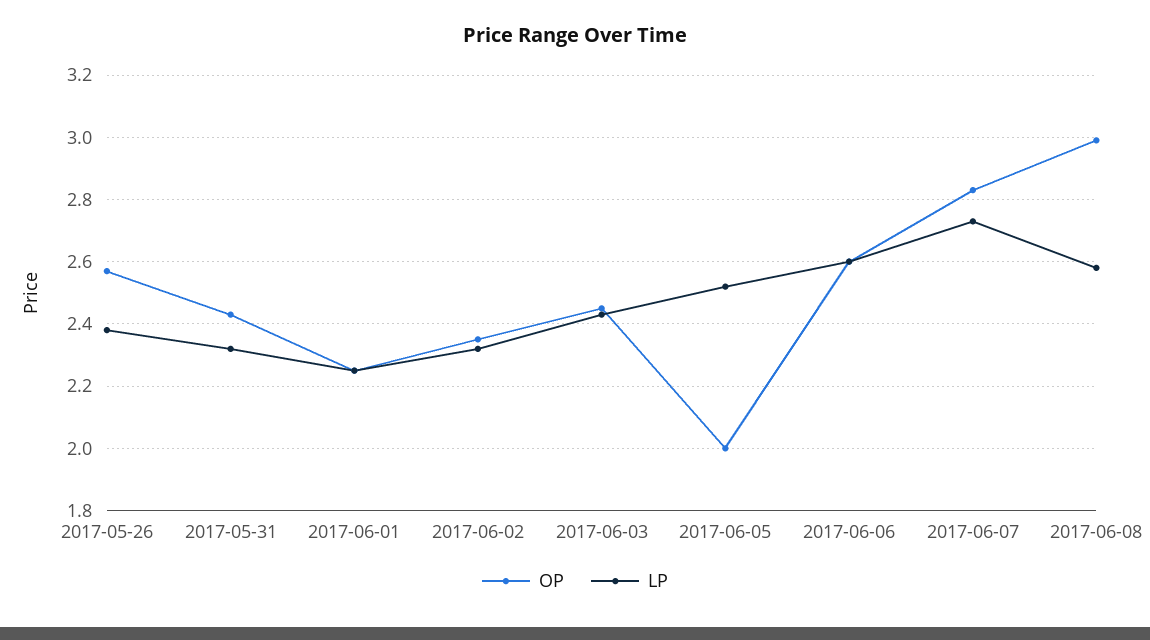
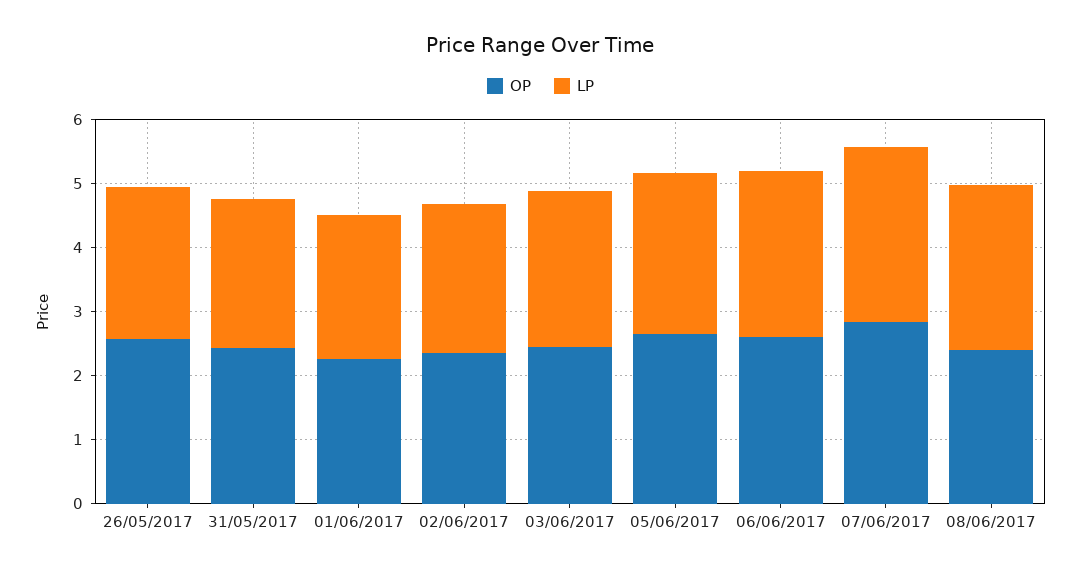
OP, 2017-06-05: 2 -> 2.6
OP, 2017-06-08: 3 -> 2.4

